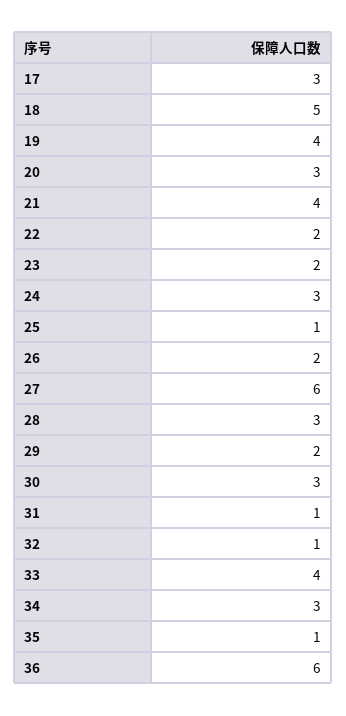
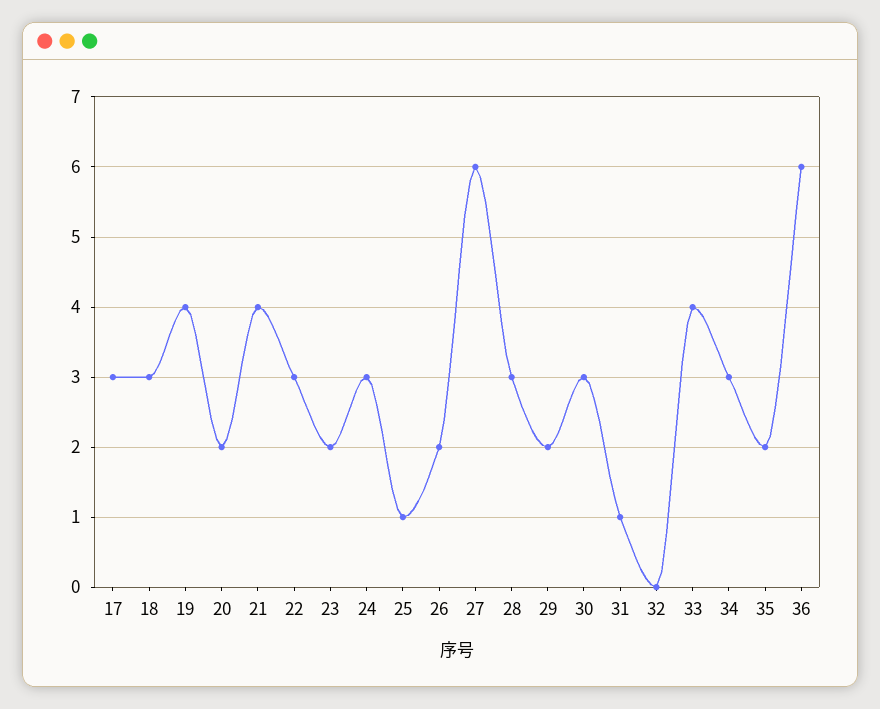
18: 5 -> 3
20: 3 -> 2
22: 2 -> 3
32: 1 -> 0
35: 1 -> 2

